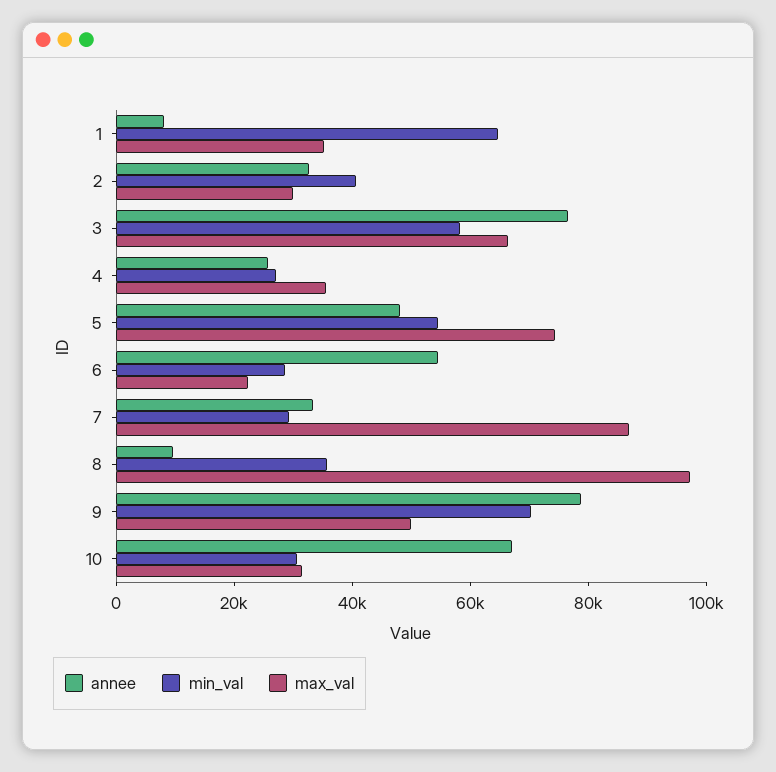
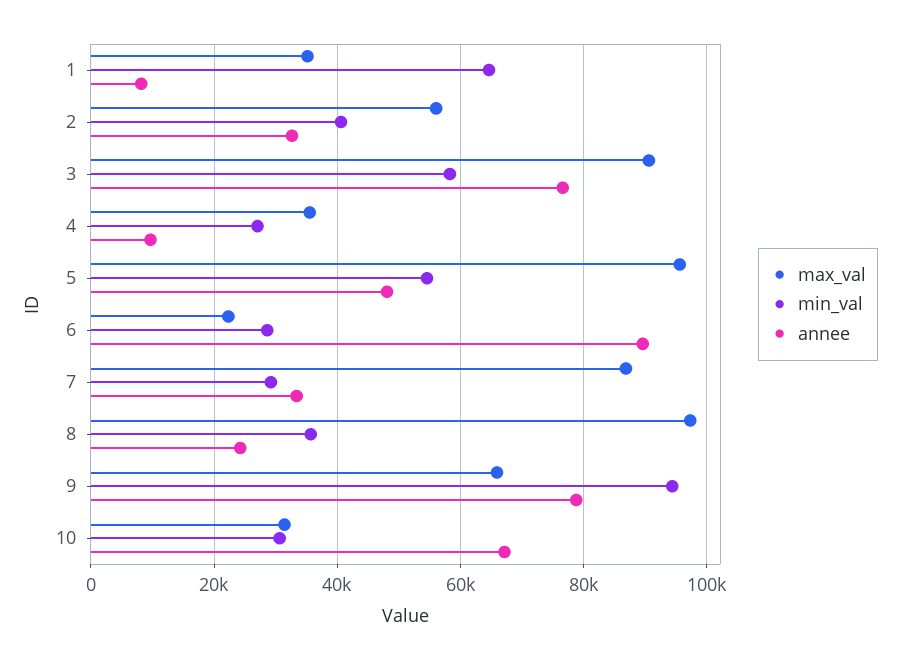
max_val, 2: 30000 -> 56000
max_val, 3: 65000 -> 90000
annee, 4: 25000 -> 10000
max_val, 5: 75000 -> 96000
annee, 6: 55000 -> 90000
annee, 8: 10000 -> 24000
min_val, 9: 70000 -> 94000
max_val, 9: 50000 -> 66000

